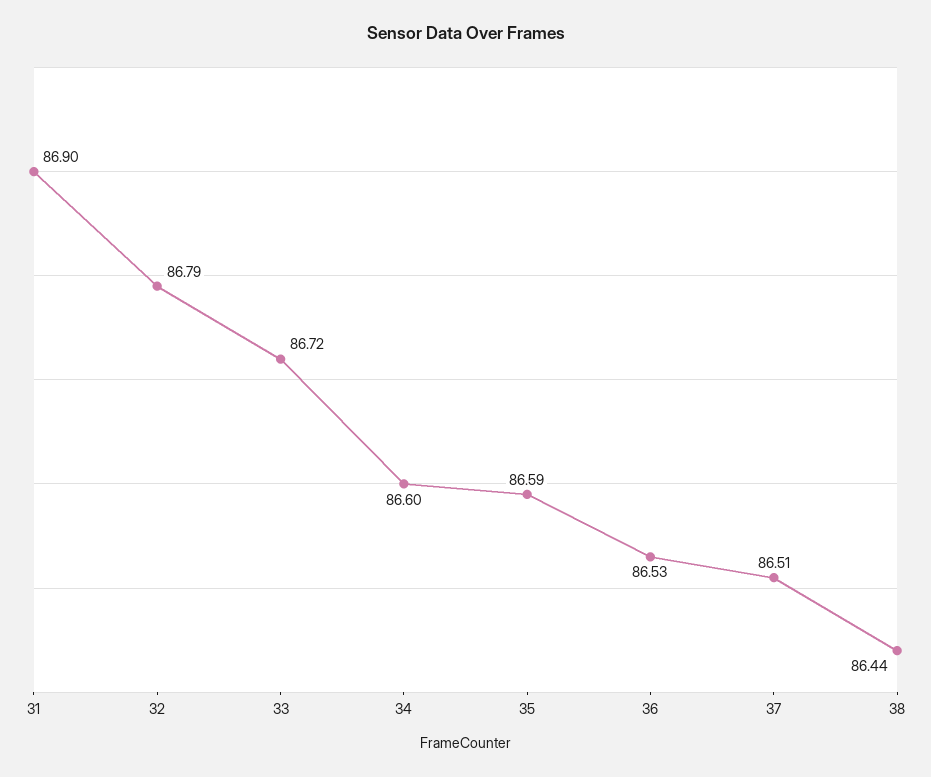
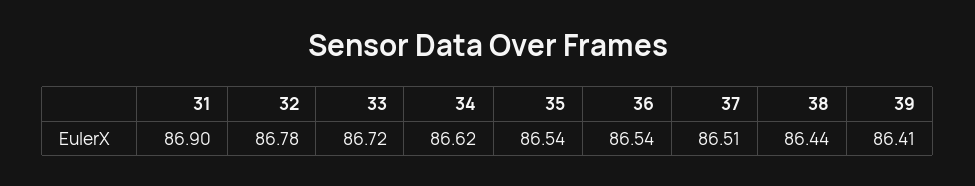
32: 86.79 -> 86.78
34: 86.6 -> 86.62
35: 86.59 -> 86.54
36: 86.53 -> 86.54
39: none -> 86.41

